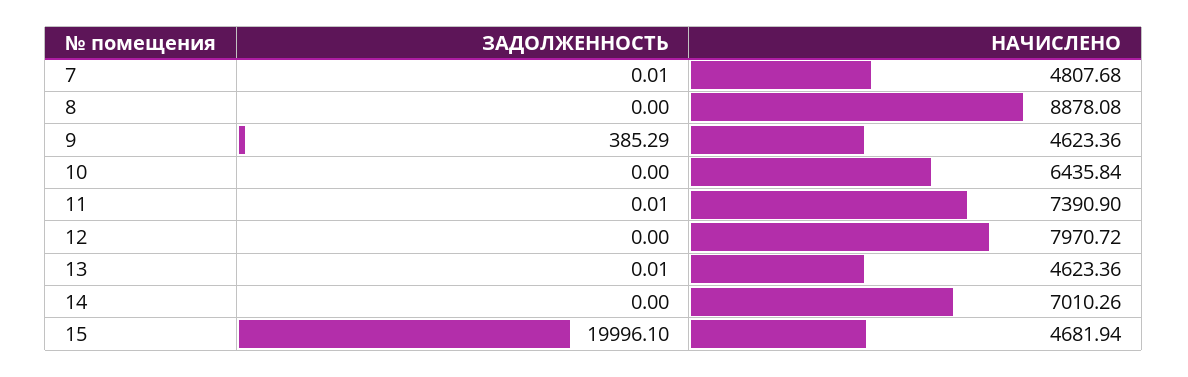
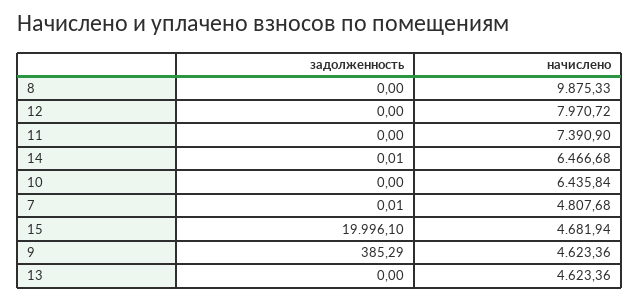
НАЧИСЛЕНО, 8: 8878.08 -> 9875.33
ЗАДОЛЖЕННОСТЬ, 11: 0.01 -> 0
ЗАДОЛЖЕННОСТЬ, 13: 0.01 -> 0
ЗАДОЛЖЕННОСТЬ, 14: 0 -> 0.01
НАЧИСЛЕНО, 14: 7010.26 -> 6466.68

